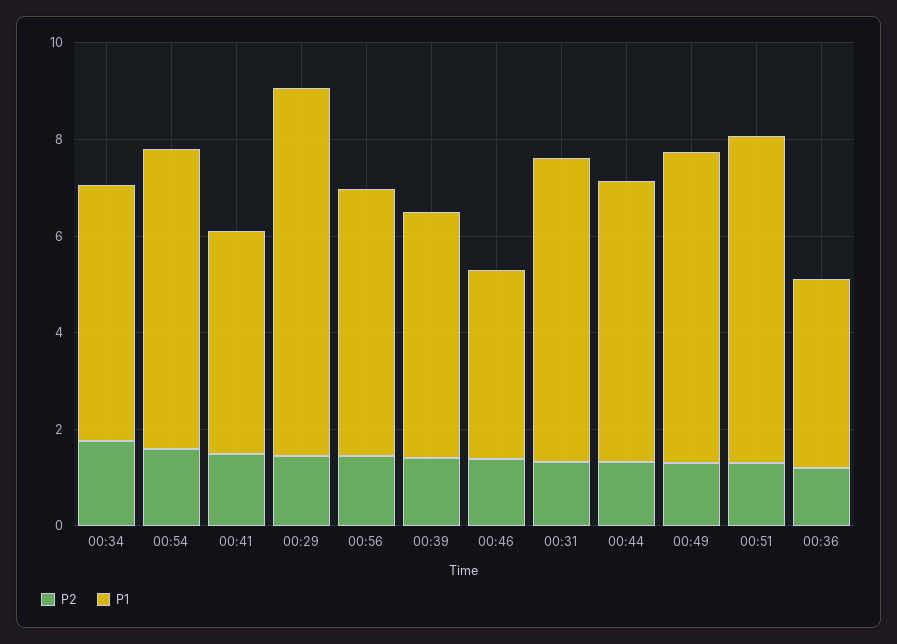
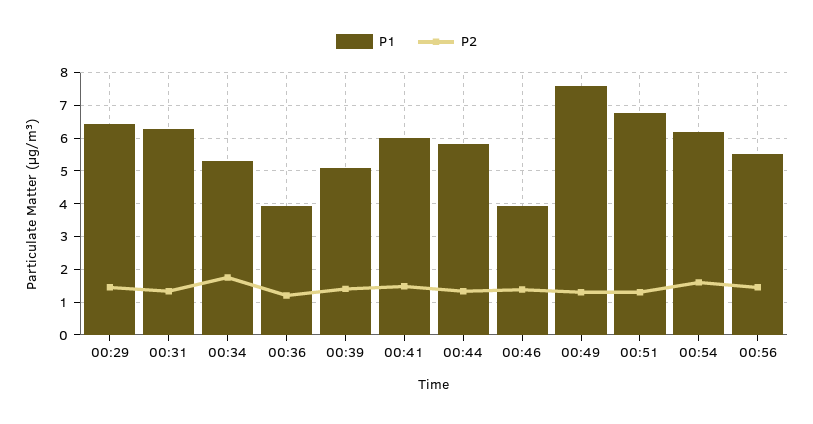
P1, 00:41: 4.5 -> 6
P1, 00:29: 7.5 -> 6.4
P1, 00:49: 6.5 -> 7.6

